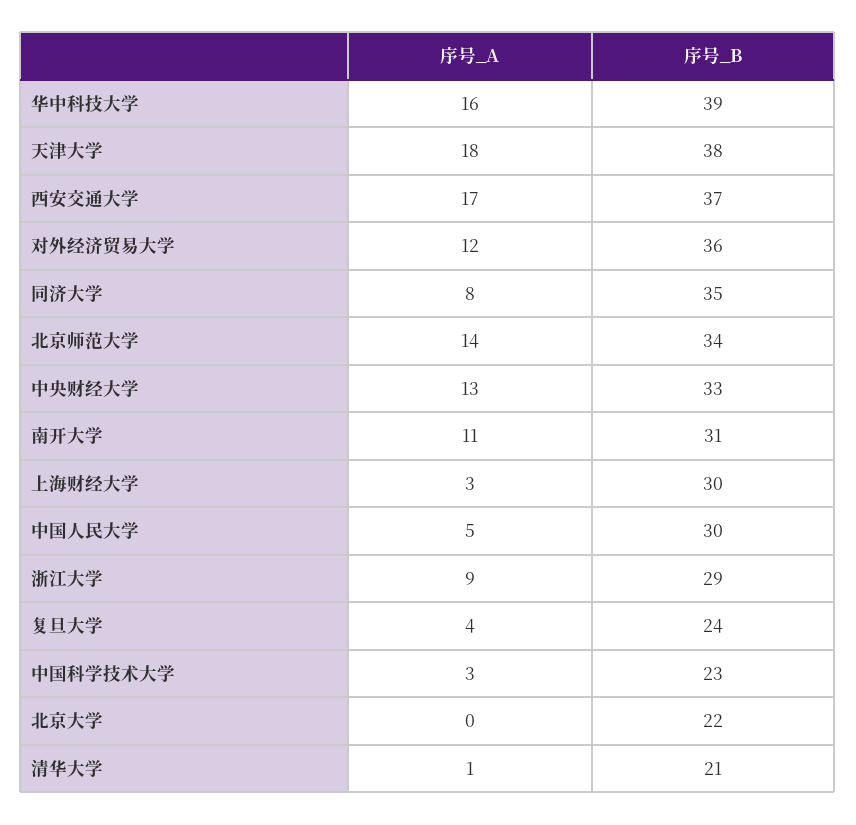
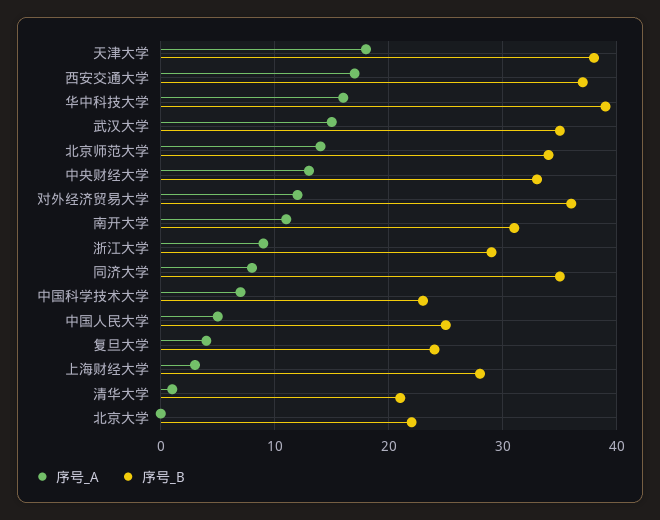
序号_B, 上海财经大学: 30 -> 28
序号_B, 中国人民大学: 30 -> 25
序号_A, 中国科学技术大学: 3 -> 7
序号_A, 武汉大学: none -> 15
序号_B, 武汉大学: none -> 35

